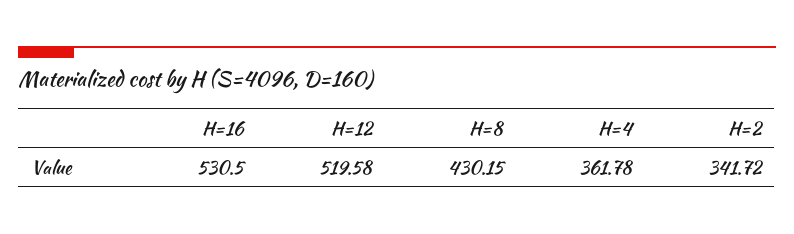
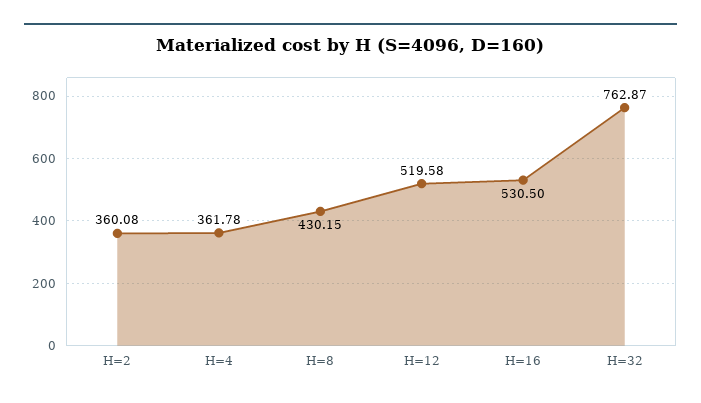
H=2: 341.72 -> 360.08
H=32: none -> 762.87

